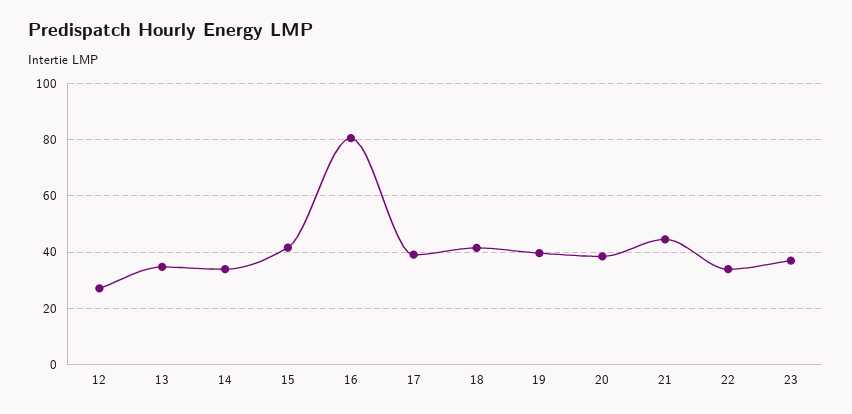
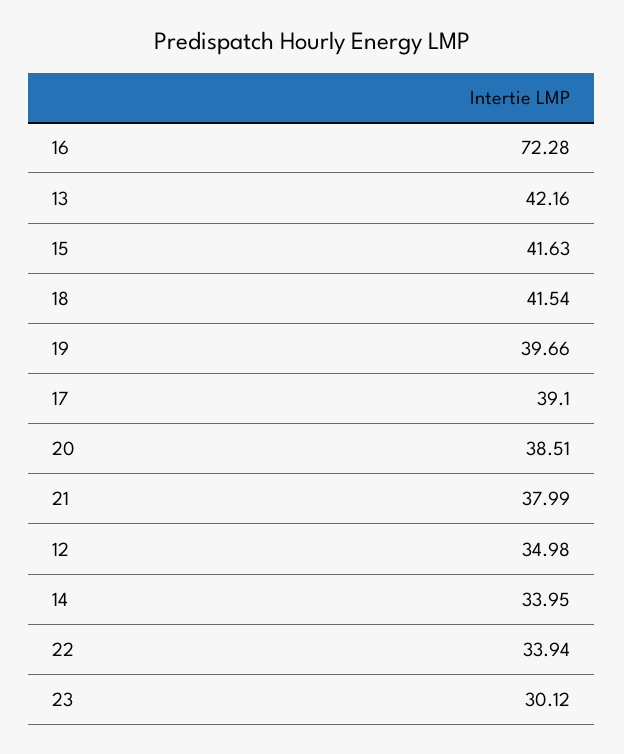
12: 27.5 -> 34.98
13: 35 -> 42.16
16: 80 -> 72.28
21: 45 -> 37.99
23: 37.5 -> 30.12

